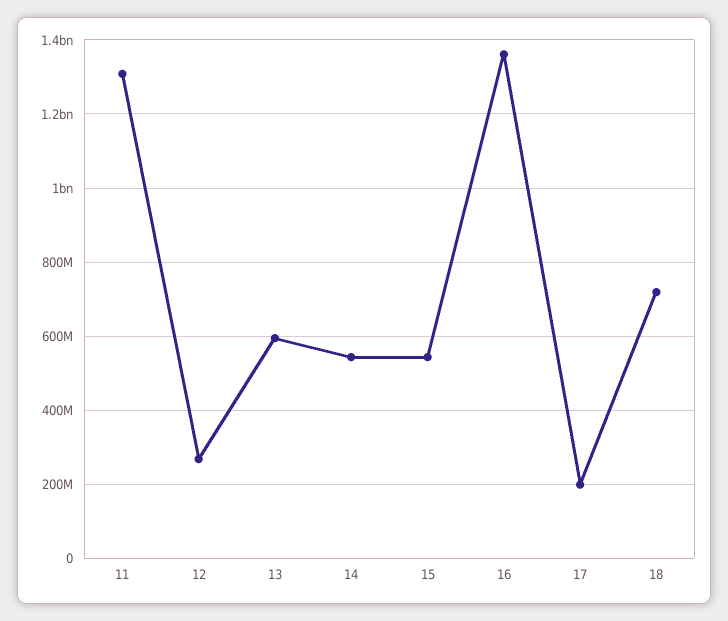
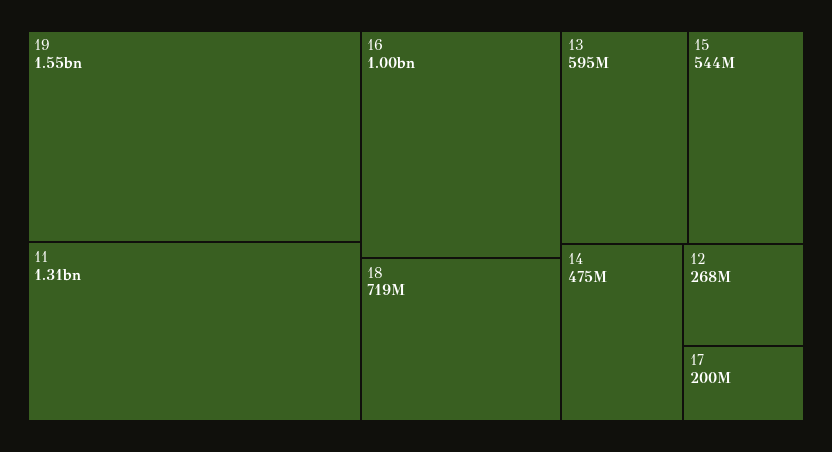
14: 540000000 -> 475000000
16: 1360000000 -> 1000000000
19: none -> 1550000000

